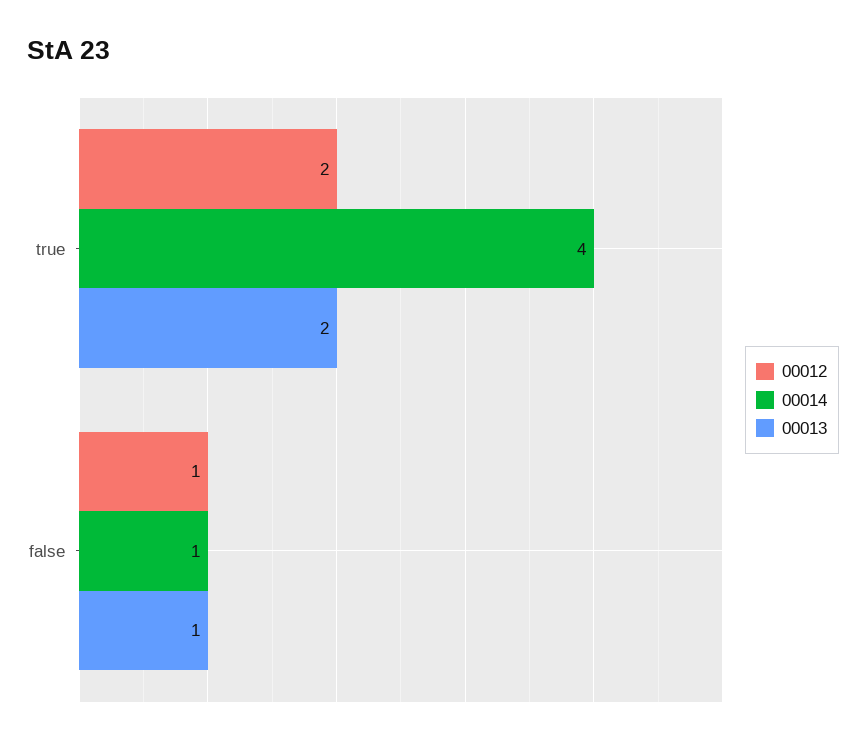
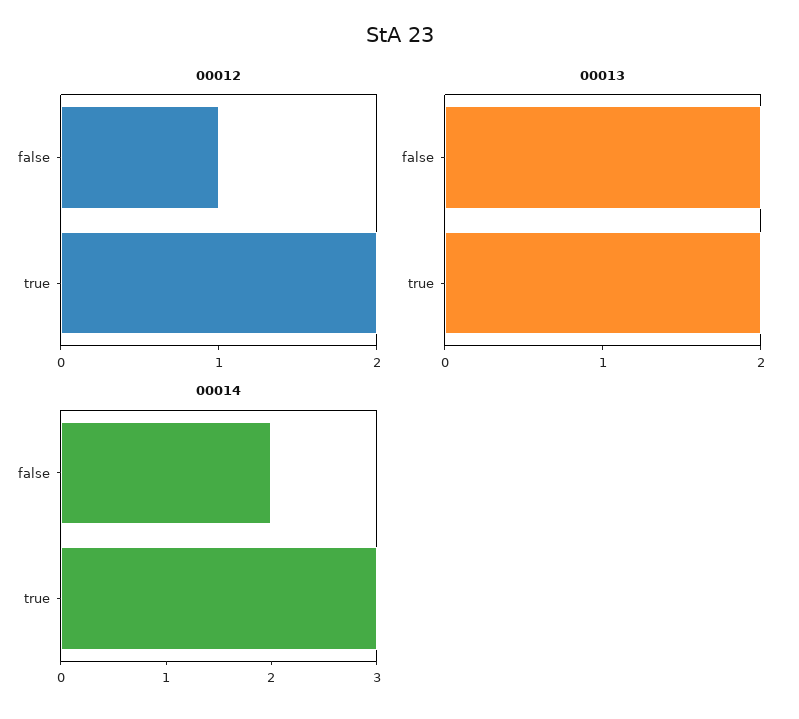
00014, true: 4 -> 3
00014, false: 1 -> 2
00013, false: 1 -> 2

